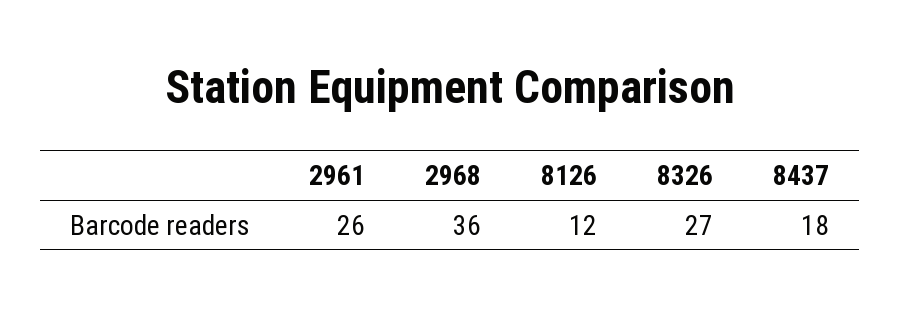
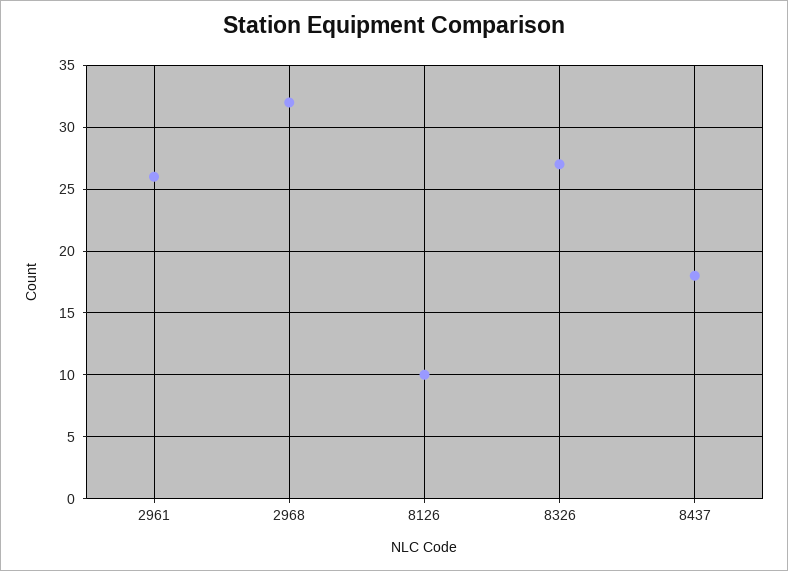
2968: 36 -> 32
8126: 12 -> 10

